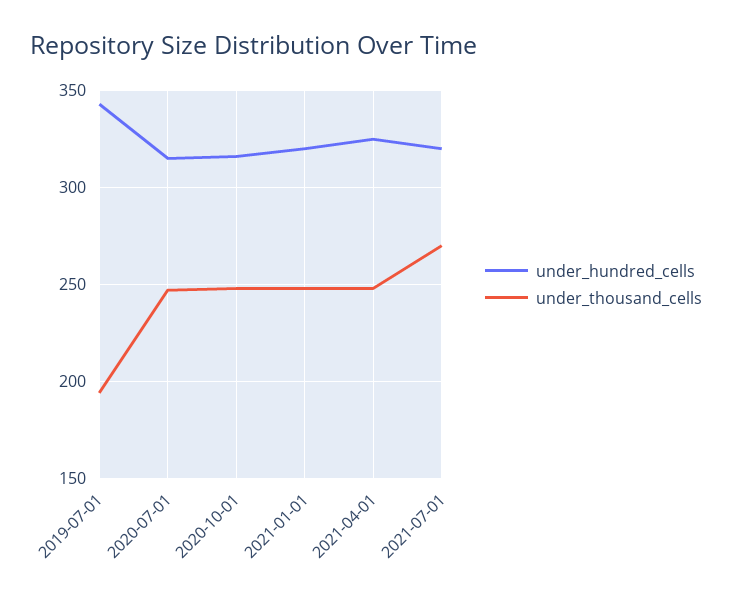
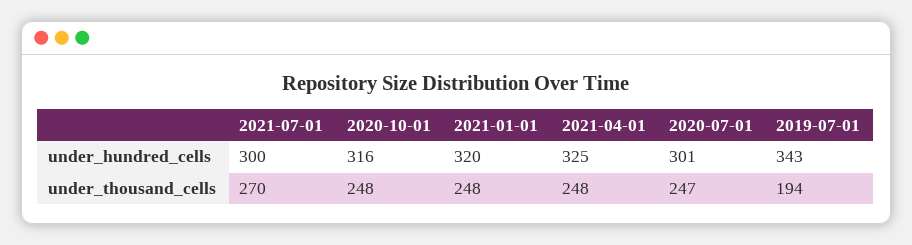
under_hundred_cells, 2020-07-01: 315 -> 301
under_hundred_cells, 2021-07-01: 320 -> 300

